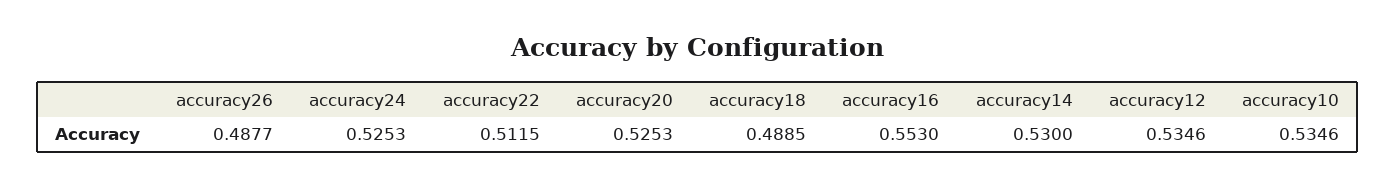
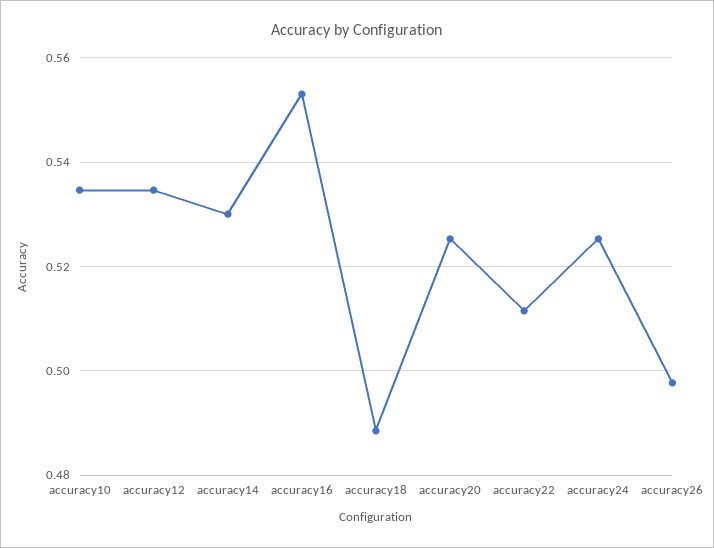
accuracy26: 0.4877 -> 0.498

